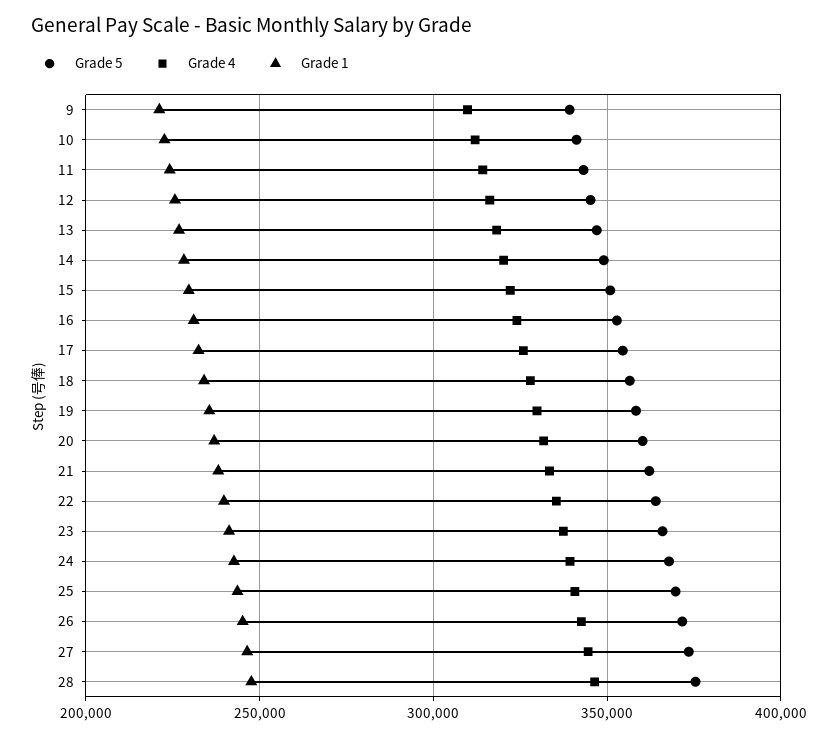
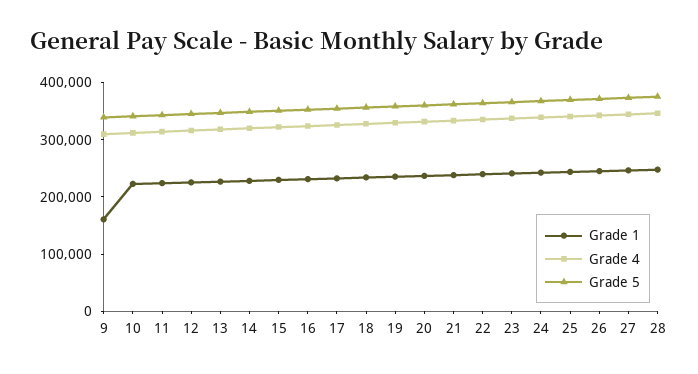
Grade 1, 9: 220000 -> 160000

